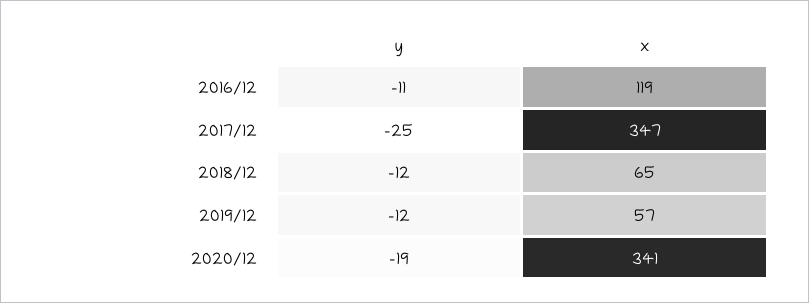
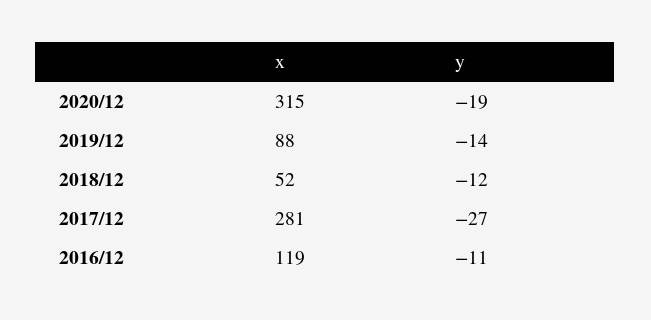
y, 2017/12: -25 -> -27
x, 2017/12: 347 -> 281
x, 2018/12: 65 -> 52
y, 2019/12: -12 -> -14
x, 2019/12: 57 -> 88
x, 2020/12: 341 -> 315

